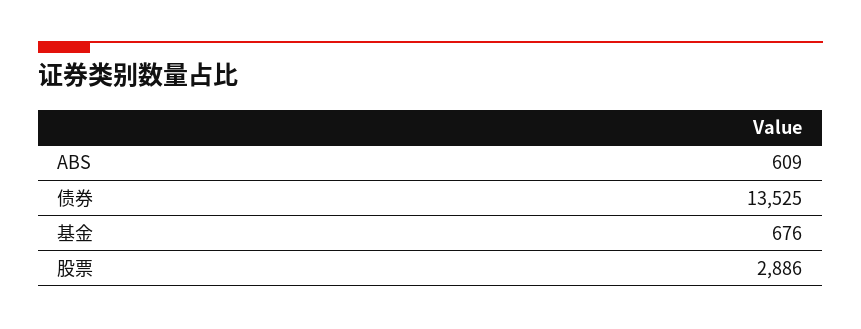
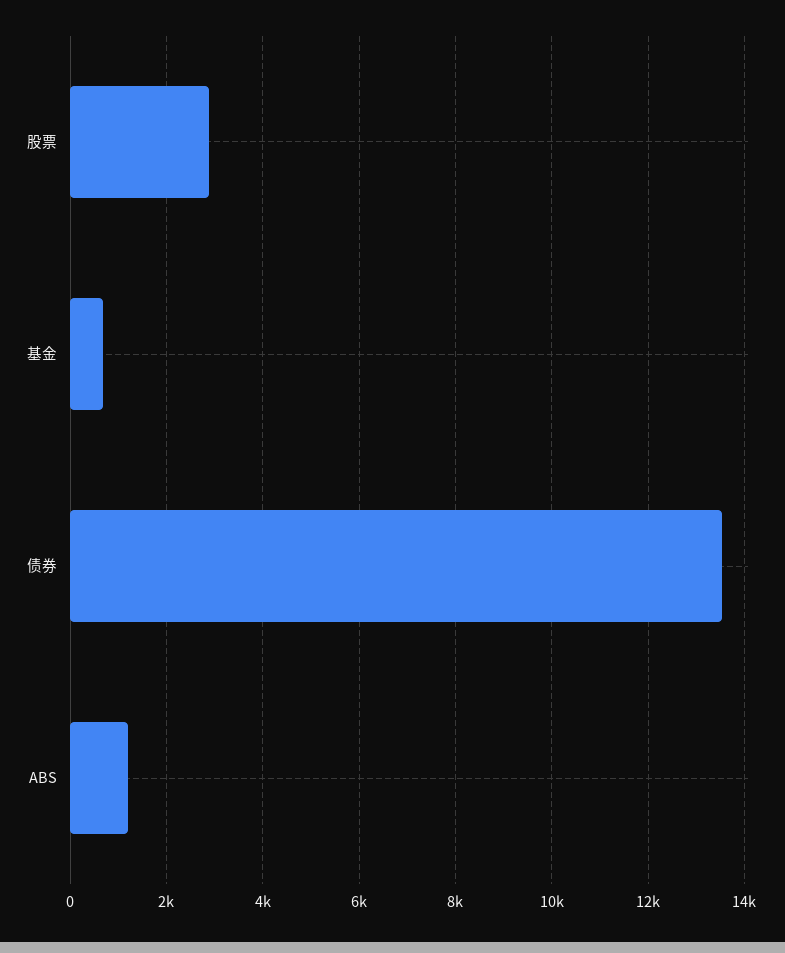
ABS: 609 -> 1200

